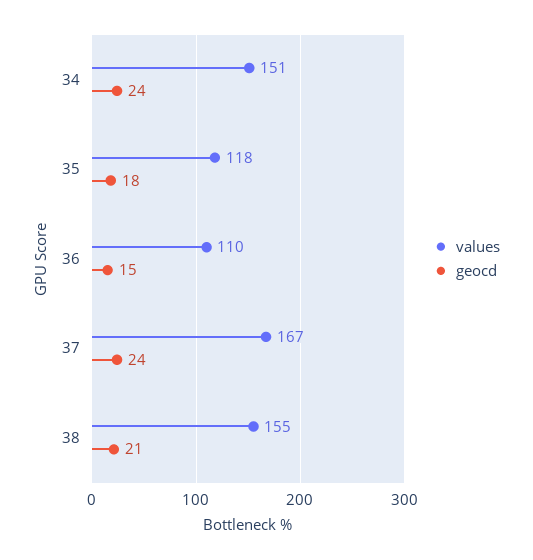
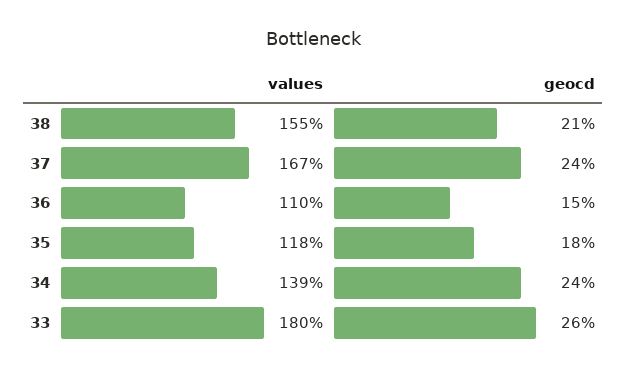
values, 34: 151 -> 139
values, 33: none -> 180
geocd, 33: none -> 26

